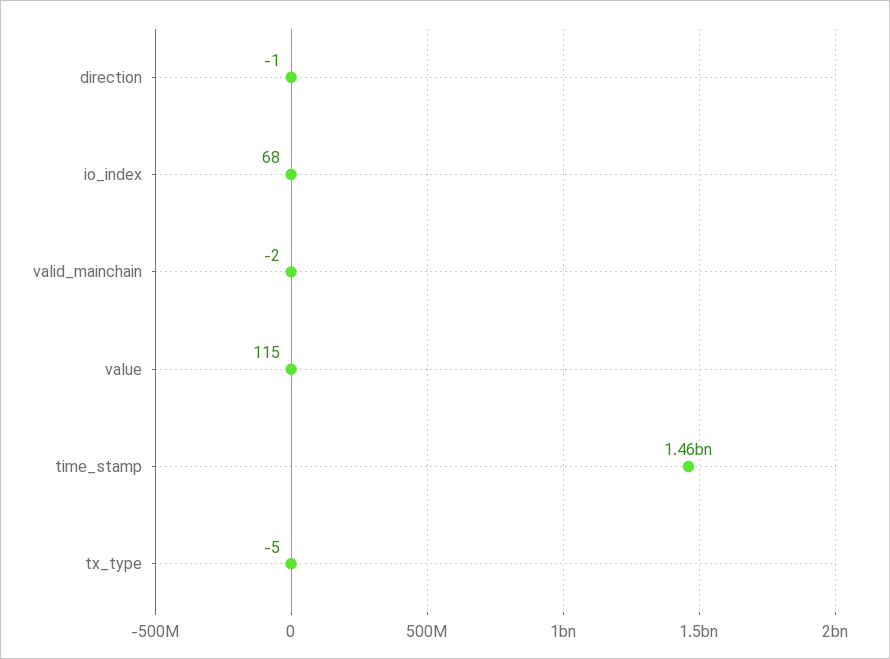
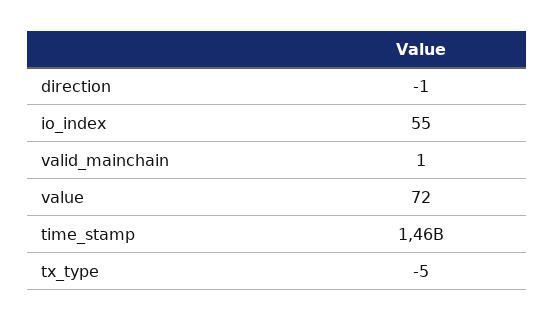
io_index: 68 -> 55
valid_mainchain: -2 -> 1
value: 115 -> 72

